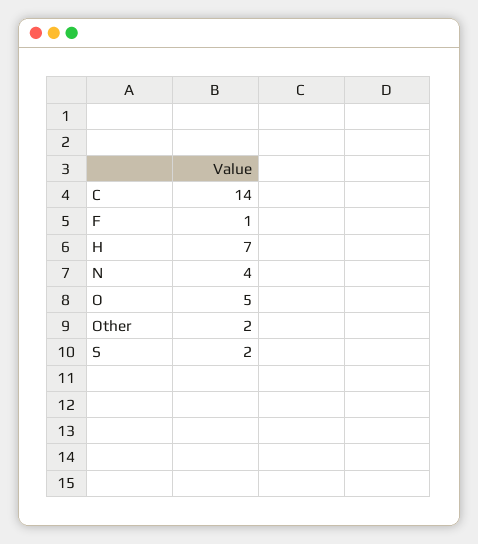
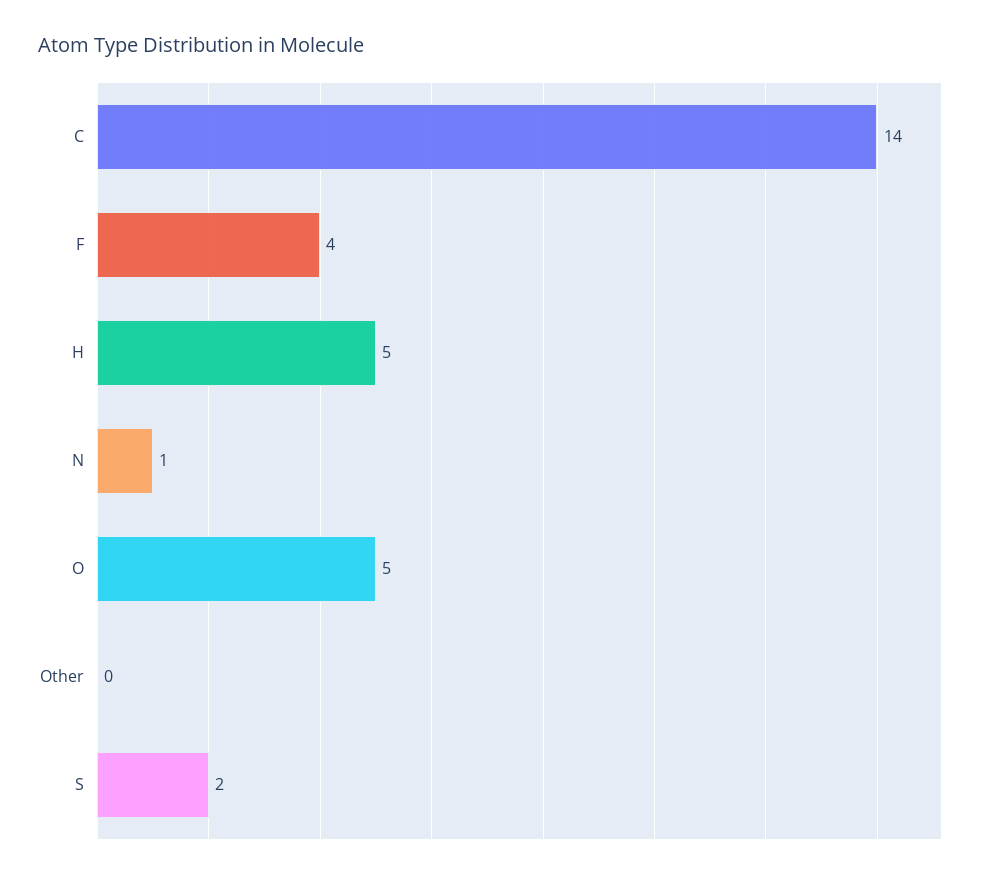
F: 1 -> 4
H: 7 -> 5
N: 4 -> 1
Other: 2 -> 0

